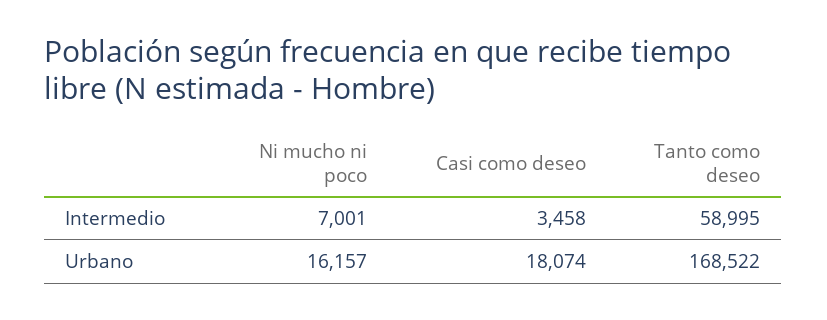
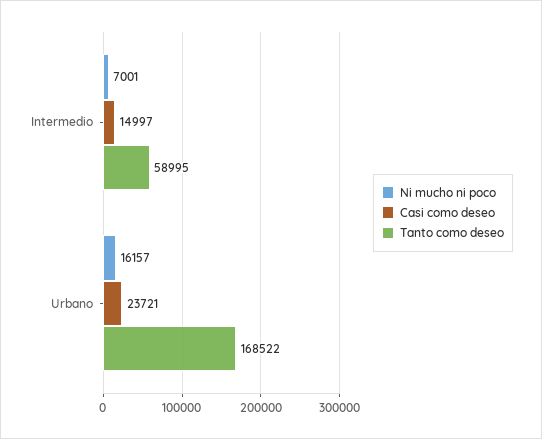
Casi como deseo, Intermedio: 3458 -> 14997
Casi como deseo, Urbano: 18074 -> 23721

